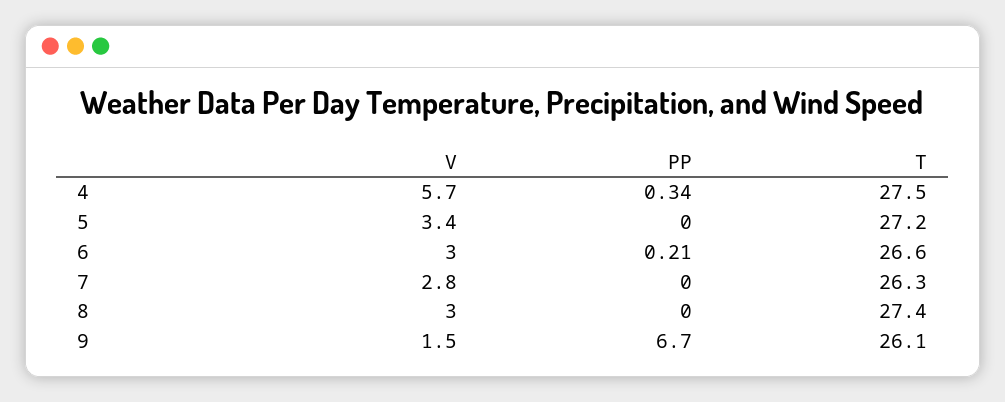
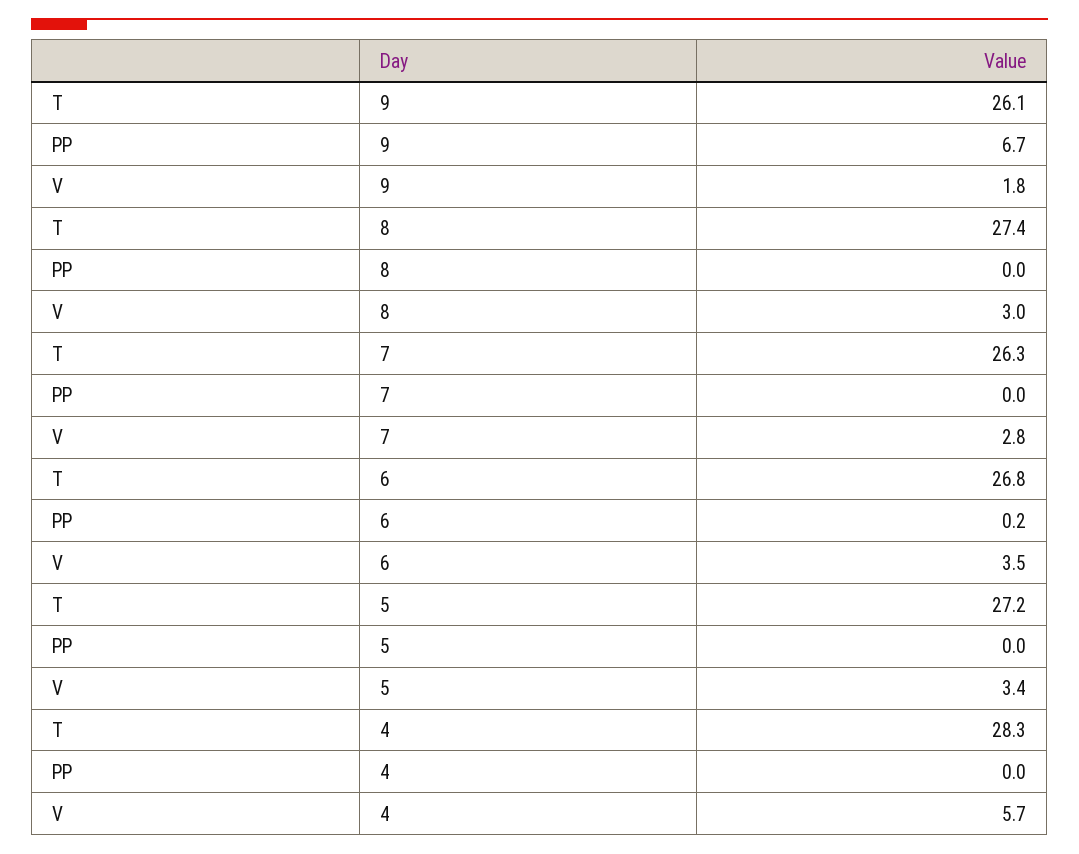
PP, 4: 0.34 -> 0
T, 4: 27.5 -> 28.3
V, 6: 3 -> 3.5
T, 6: 26.6 -> 26.8
V, 9: 1.5 -> 1.8

